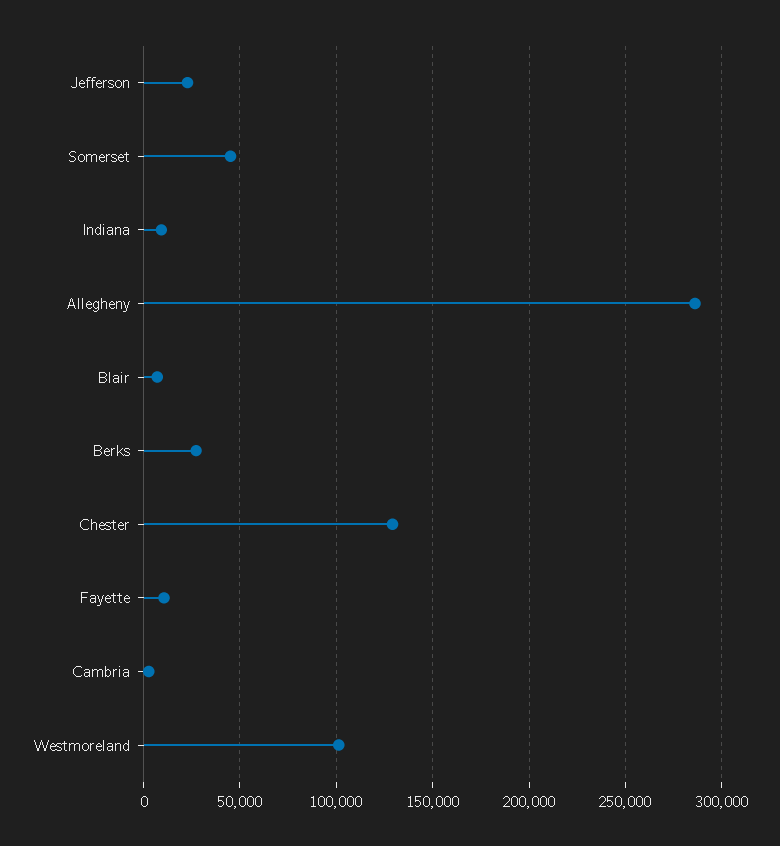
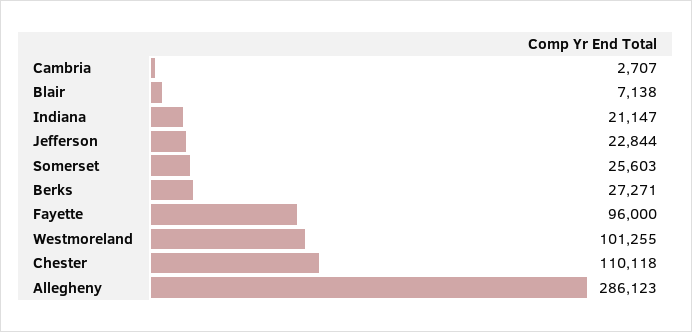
Somerset: 45000 -> 25603
Indiana: 10000 -> 21147
Chester: 130000 -> 110118
Fayette: 10000 -> 96000

